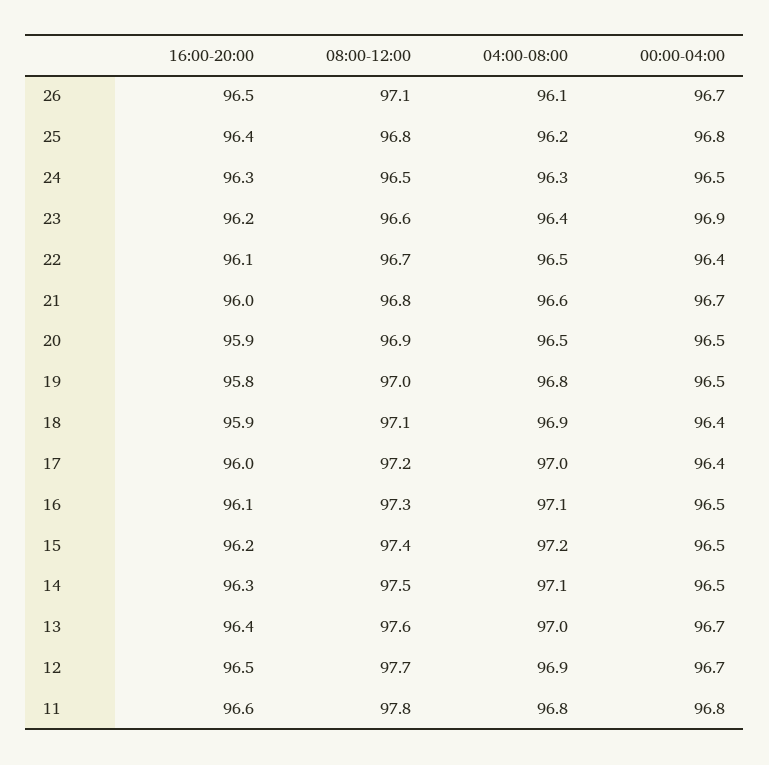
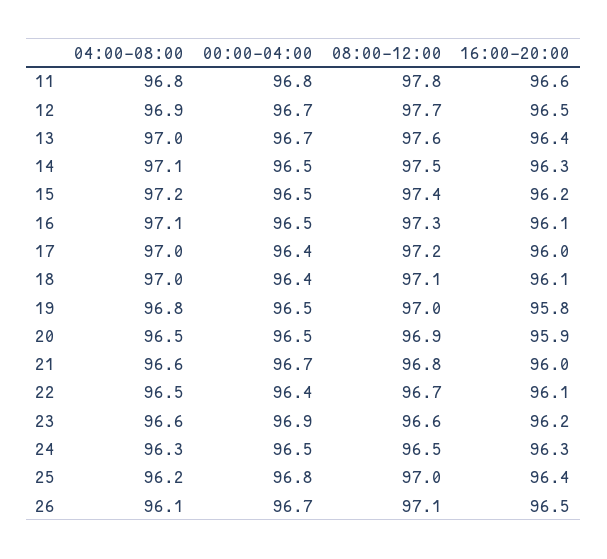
08:00-12:00, 25: 96.8 -> 97
04:00-08:00, 23: 96.4 -> 96.6
16:00-20:00, 18: 95.9 -> 96.1
04:00-08:00, 18: 96.9 -> 97

